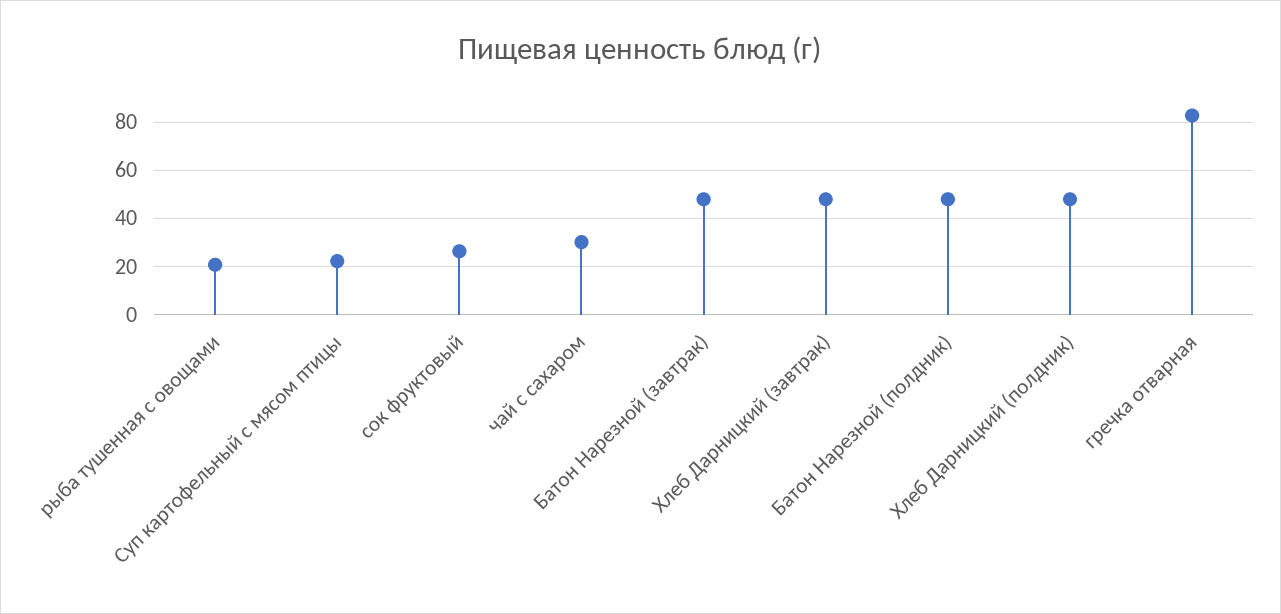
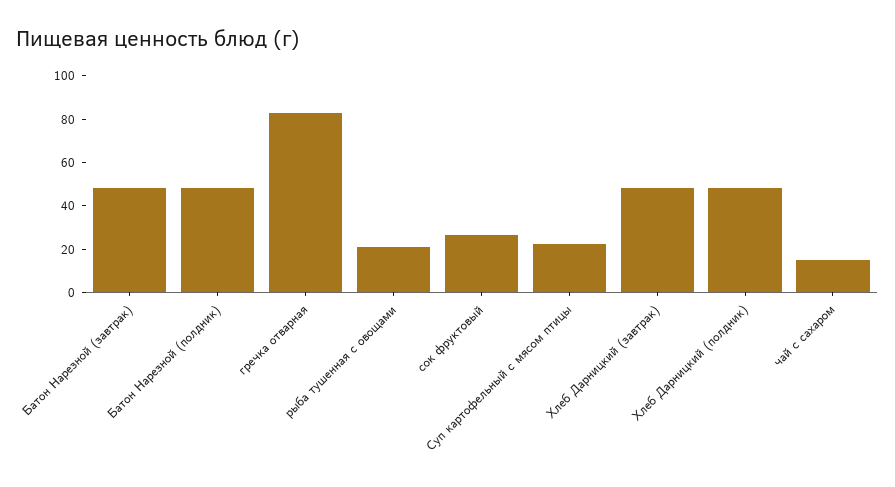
чай с сахаром: 30 -> 15

